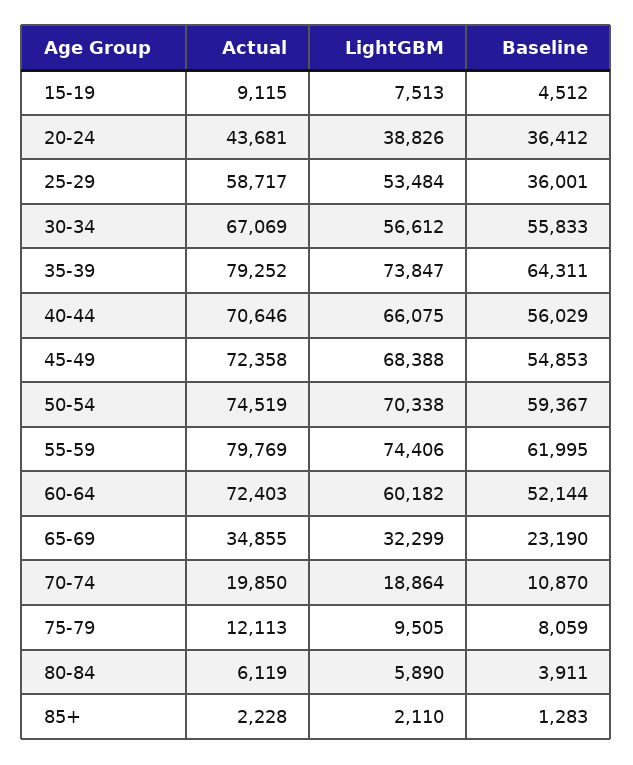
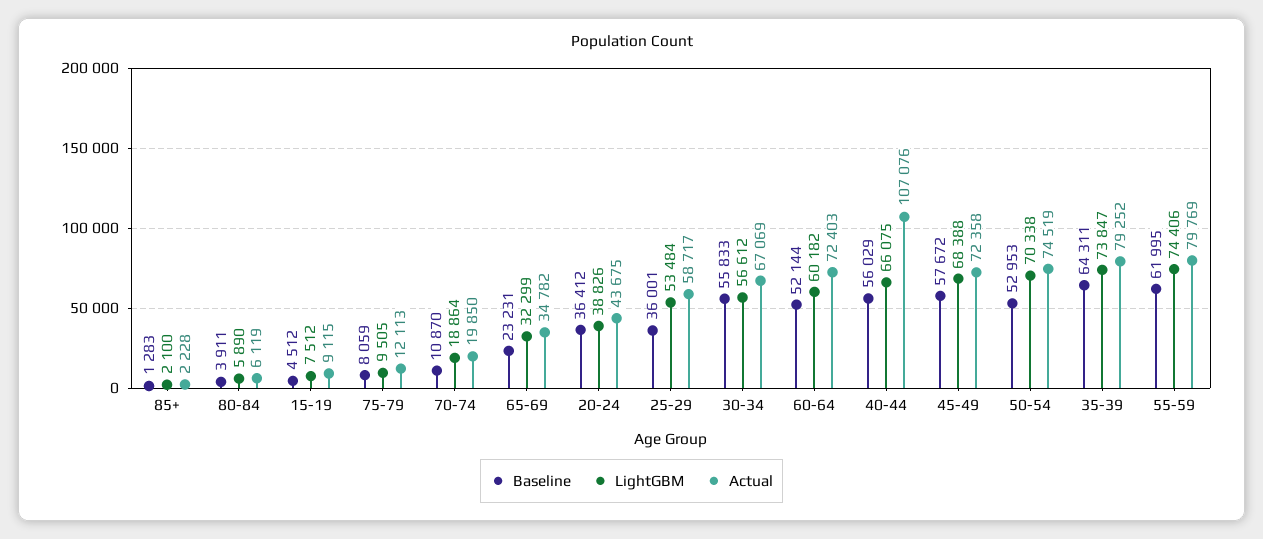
LightGBM, 15-19: 7513 -> 7512
Actual, 20-24: 43681 -> 43675
Actual, 40-44: 70646 -> 107076
Baseline, 45-49: 54853 -> 57672
Baseline, 50-54: 59367 -> 52953
Actual, 65-69: 34855 -> 34782
Baseline, 65-69: 23190 -> 23231
LightGBM, 85+: 2110 -> 2100

